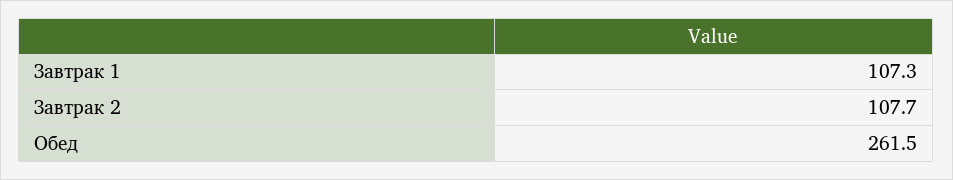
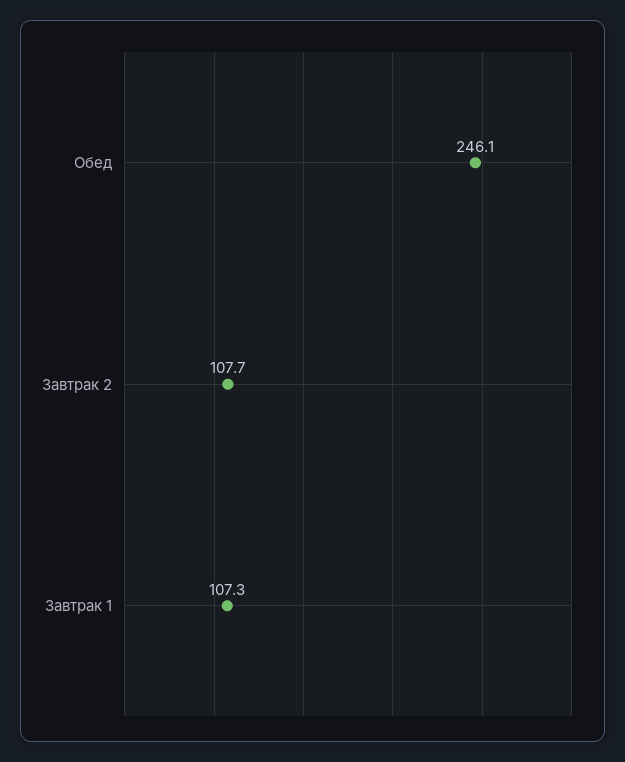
Обед: 261.5 -> 246.1

